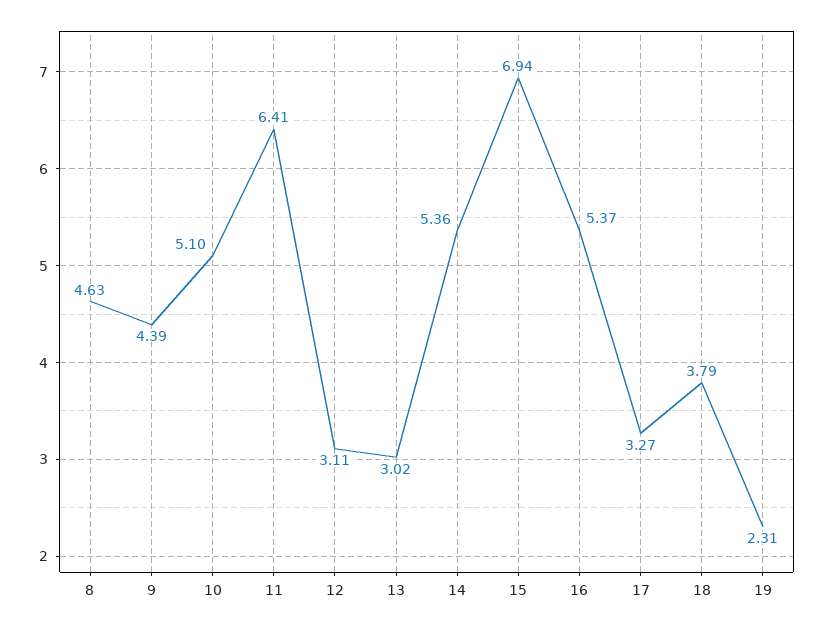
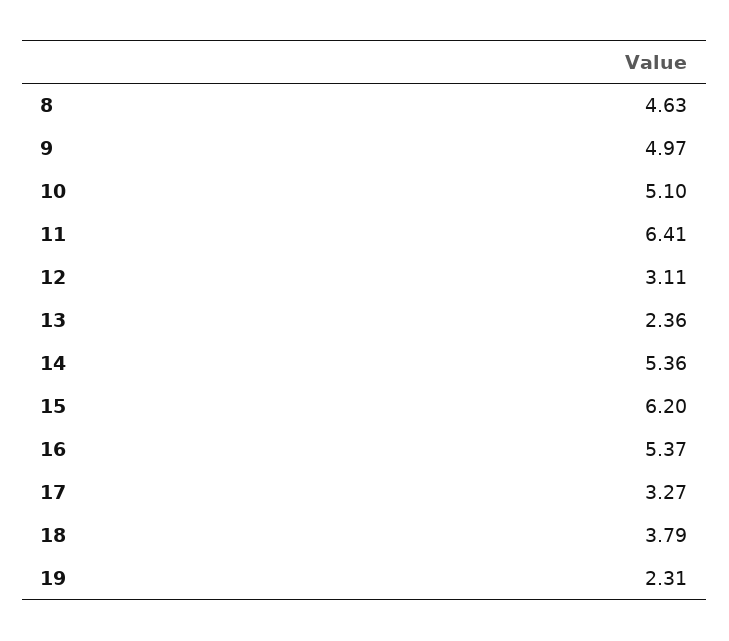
9: 4.39 -> 4.97
13: 3.02 -> 2.36
15: 6.94 -> 6.2

